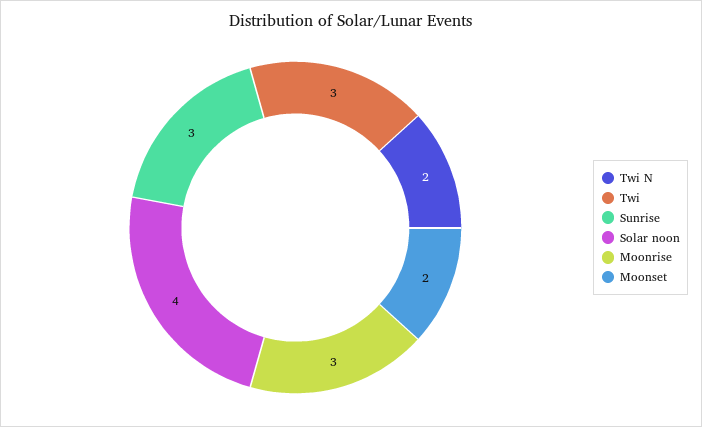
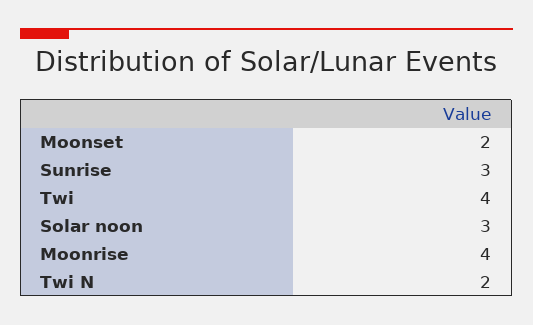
Twi: 3 -> 4
Solar noon: 4 -> 3
Moonrise: 3 -> 4

